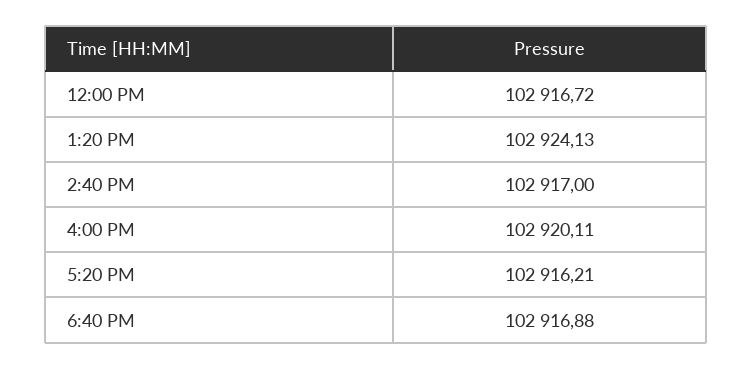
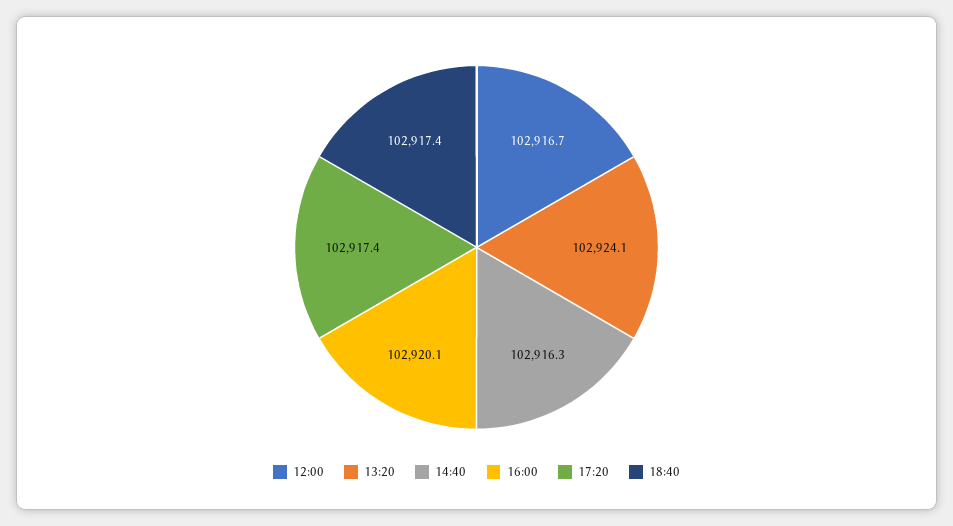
2:40 PM: 102917 -> 102916.3
5:20 PM: 102916.21 -> 102917.4
6:40 PM: 102916.88 -> 102917.4

